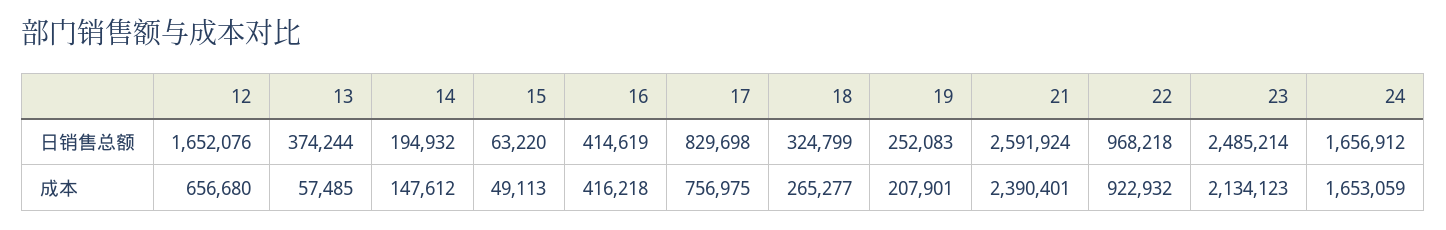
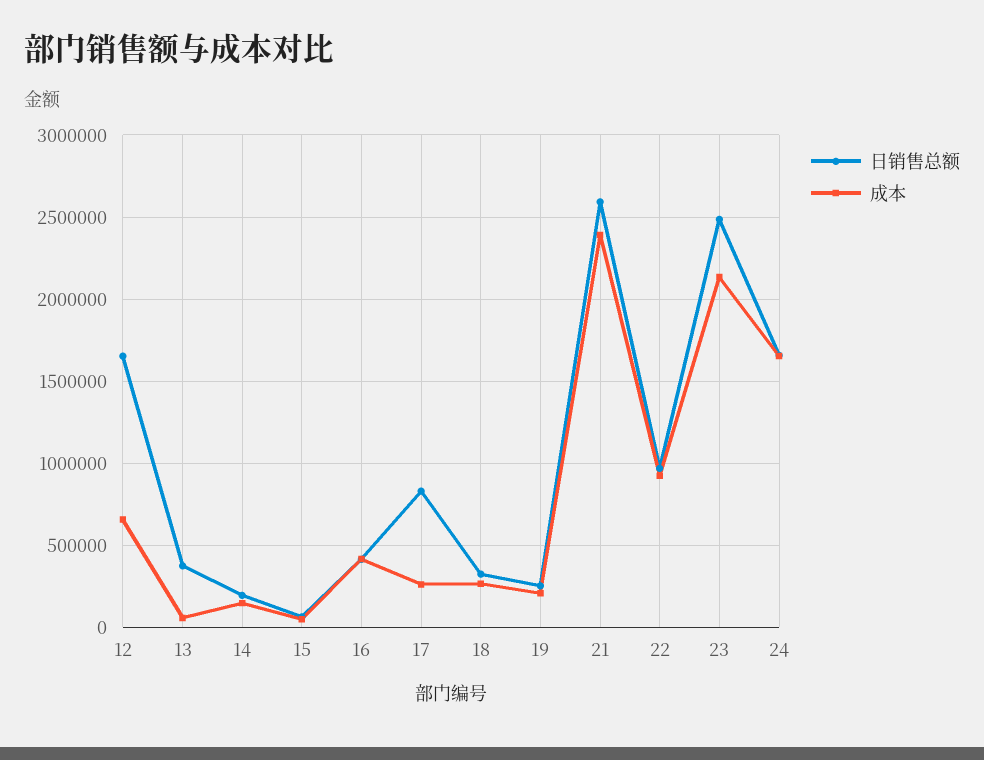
成本, 17: 756975 -> 250000

